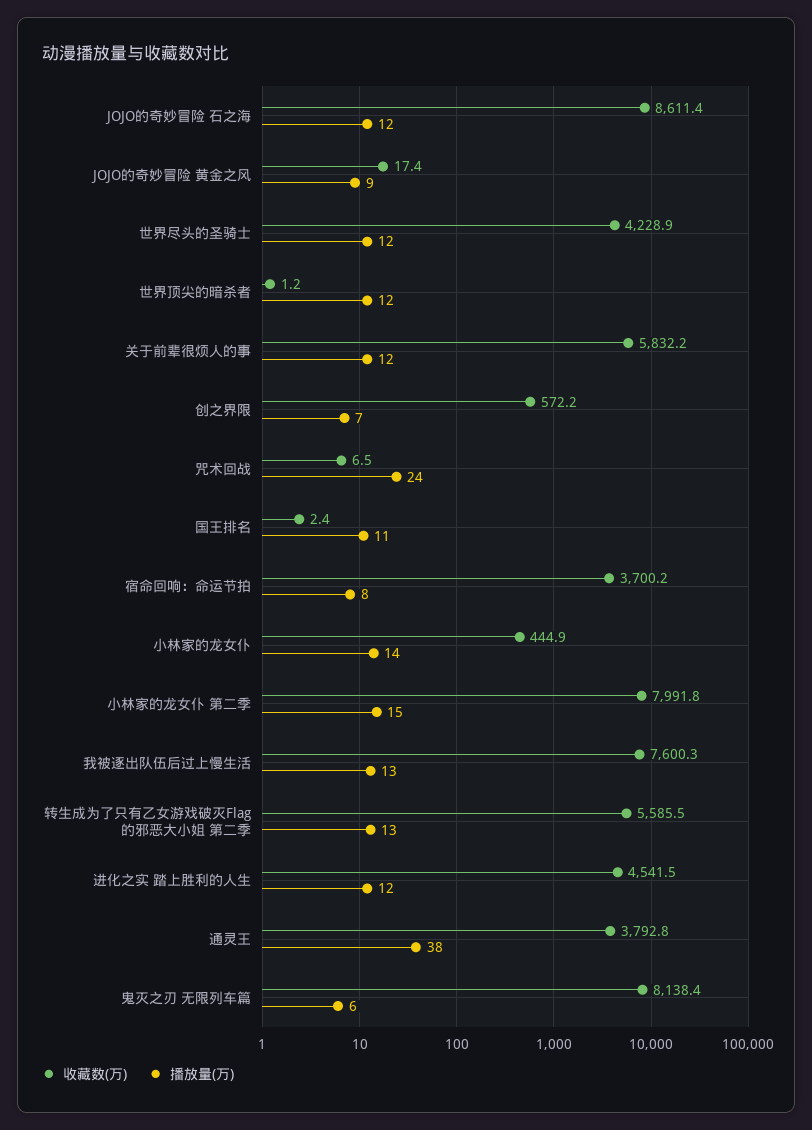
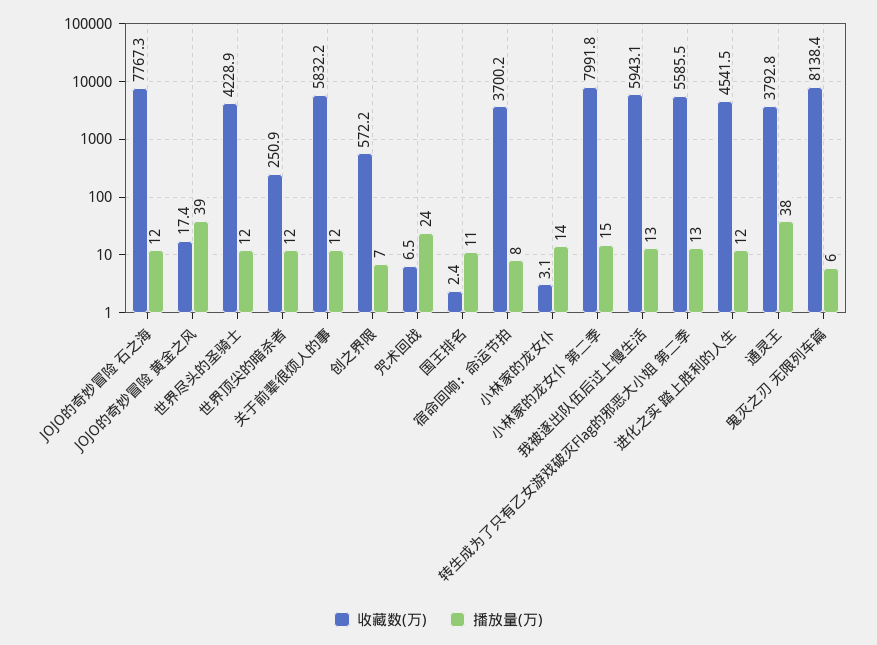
收藏数(万), JOJO的奇妙冒险 石之海: 8611.4 -> 7767.3
播放量(万), JOJO的奇妙冒险 黄金之风: 9 -> 39
收藏数(万), 世界顶尖的暗杀者: 1.2 -> 250.9
收藏数(万), 小林家的龙女仆: 444.9 -> 3.1
收藏数(万), 我被逐出队伍后过上慢生活: 7600.3 -> 5943.1

